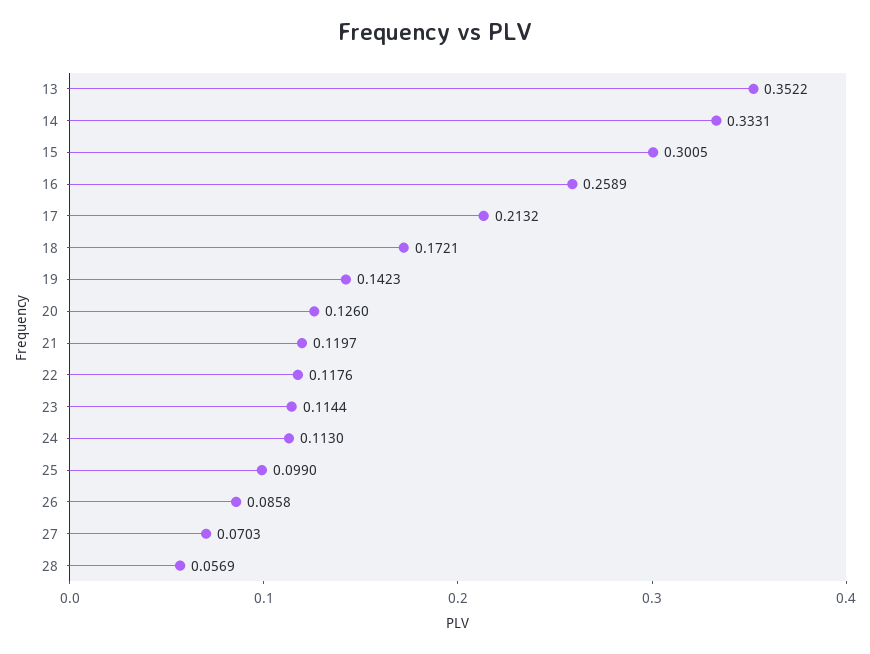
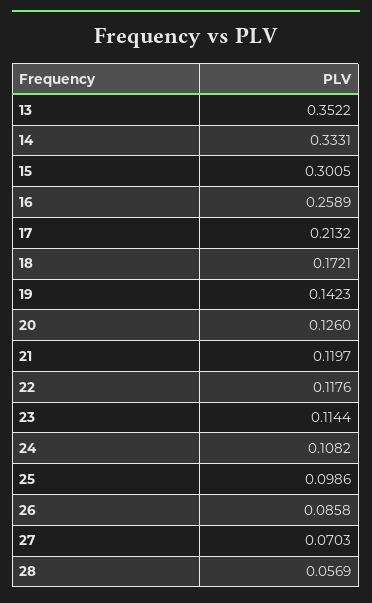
24: 0.113 -> 0.1082
25: 0.099 -> 0.0986

